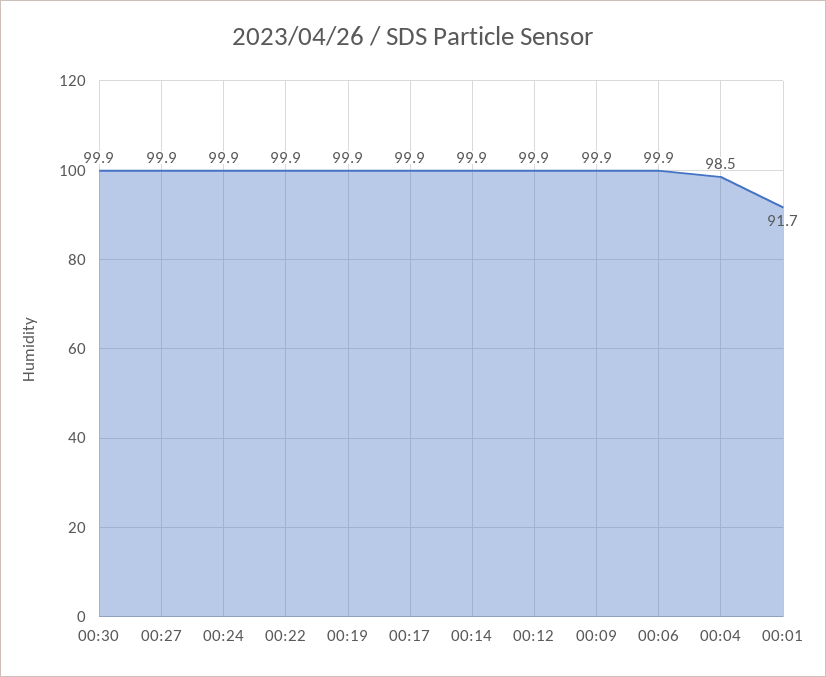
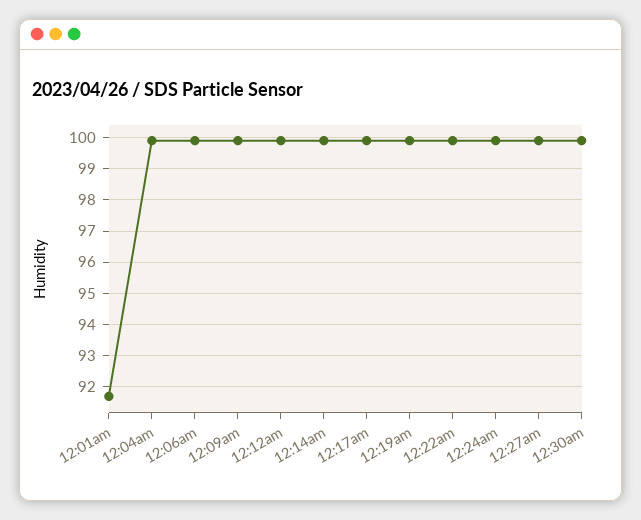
00:04: 98.5 -> 100

